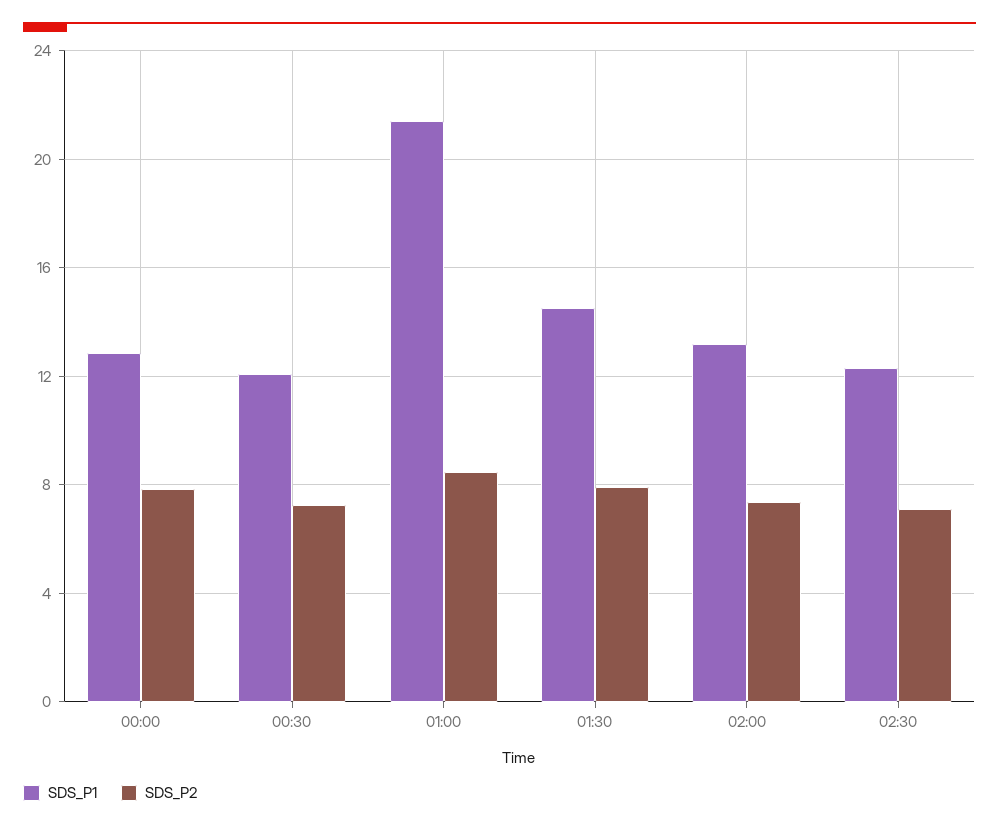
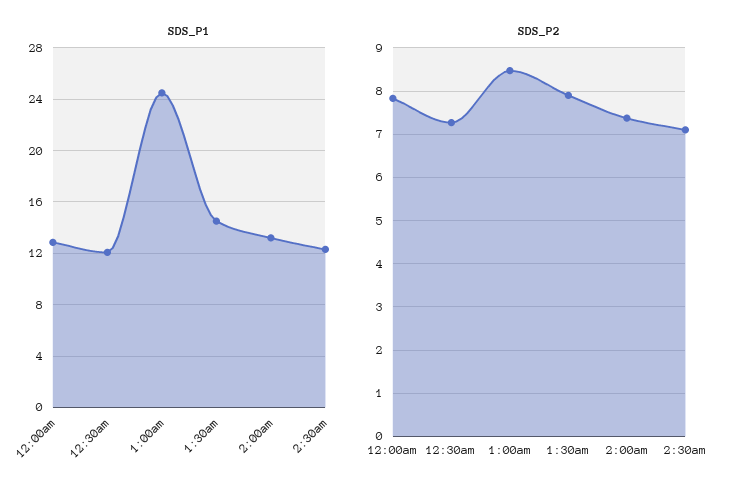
SDS_P1, 01:00: 21.5 -> 24.5

